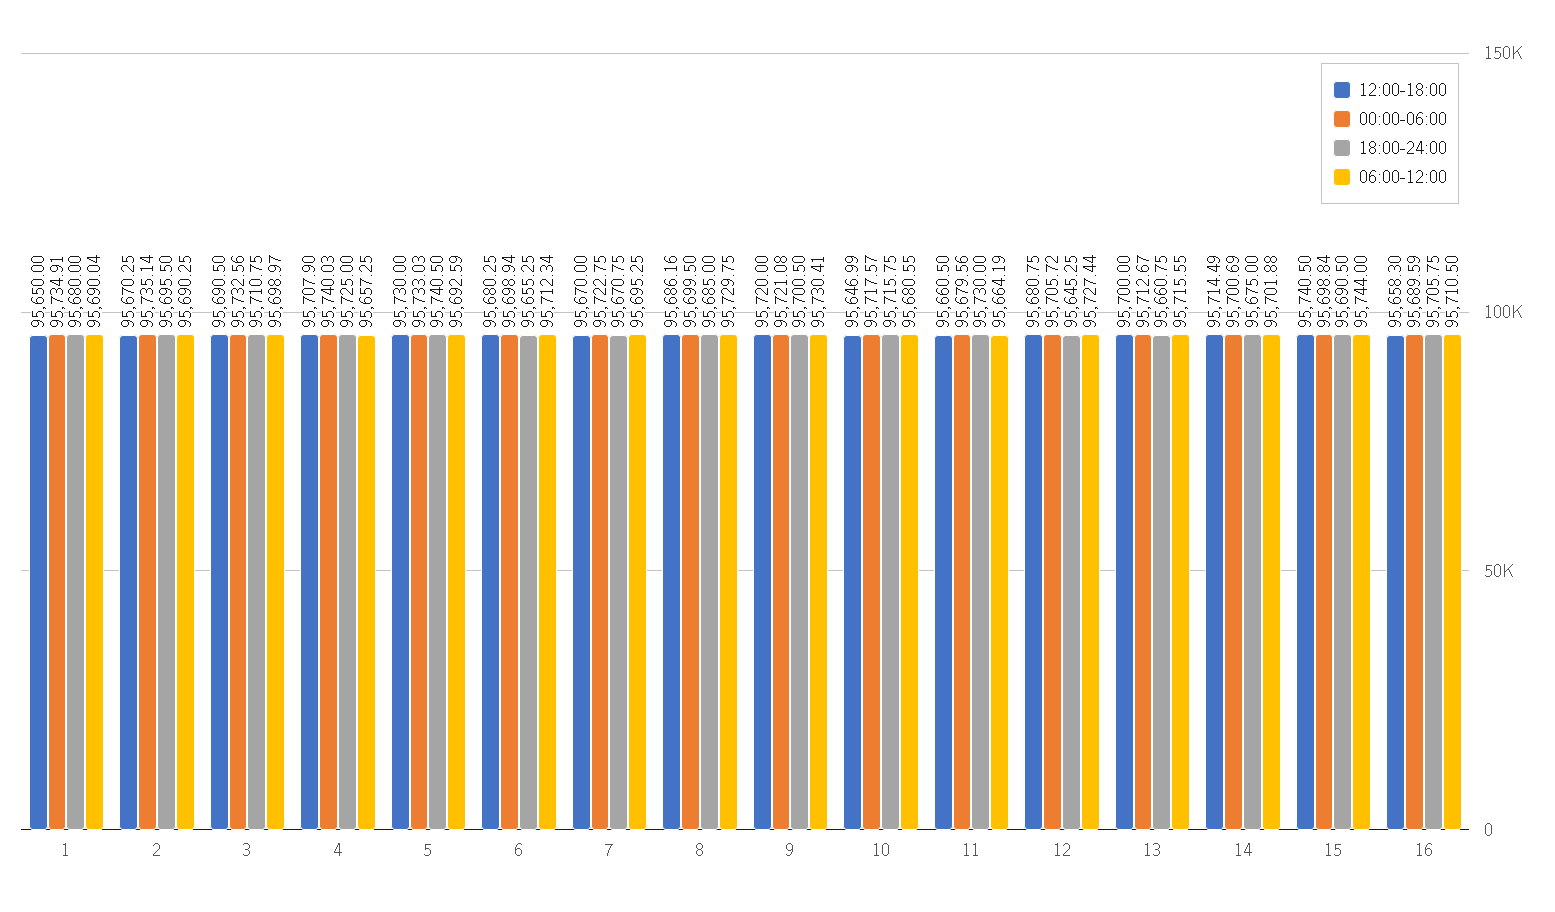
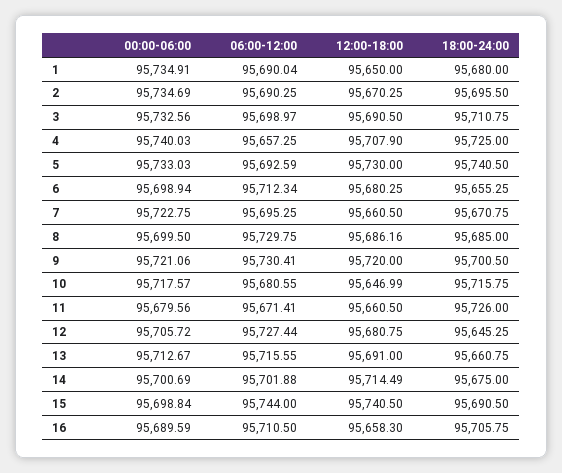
00:00-06:00, 2: 95735.14 -> 95734.69
12:00-18:00, 7: 95670 -> 95660.5
00:00-06:00, 9: 95721.08 -> 95721.06
18:00-24:00, 11: 95730 -> 95726
06:00-12:00, 11: 95664.19 -> 95671.41
12:00-18:00, 13: 95700 -> 95691

